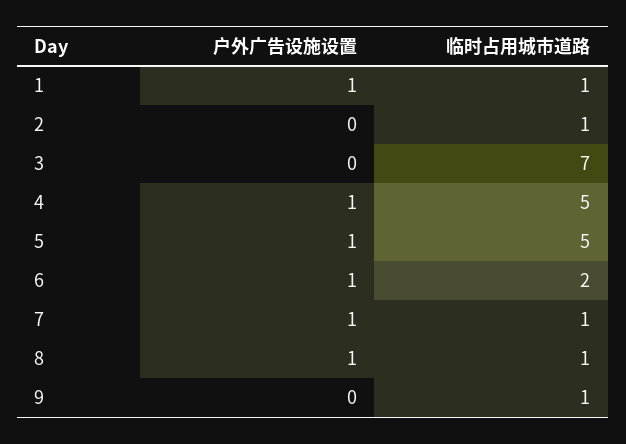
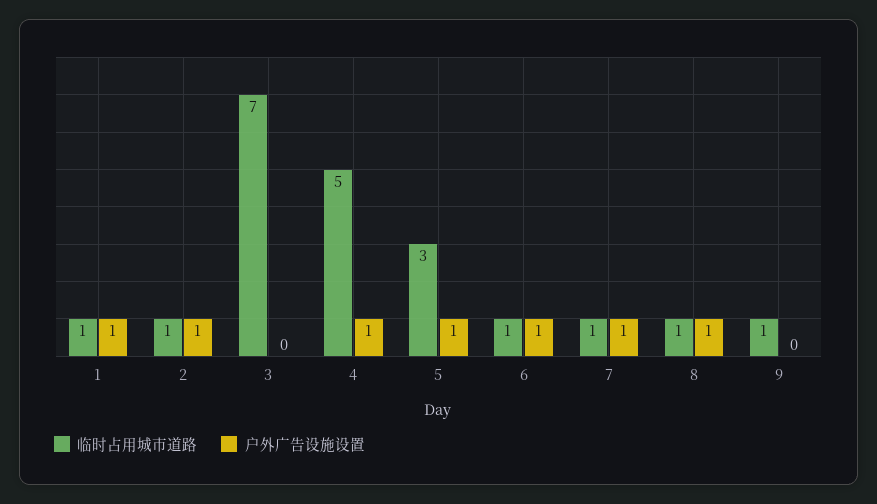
户外广告设施设置, 2: 0 -> 1
临时占用城市道路, 5: 5 -> 3
临时占用城市道路, 6: 2 -> 1

